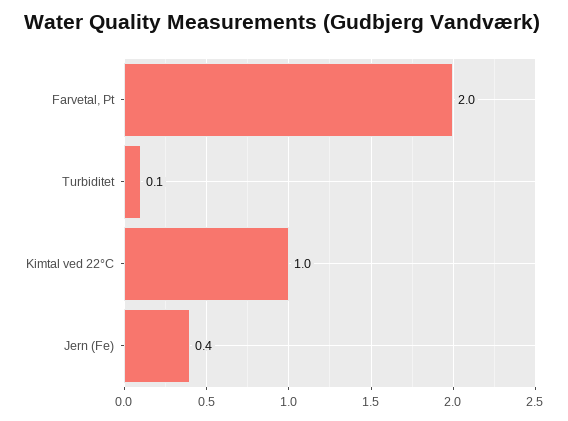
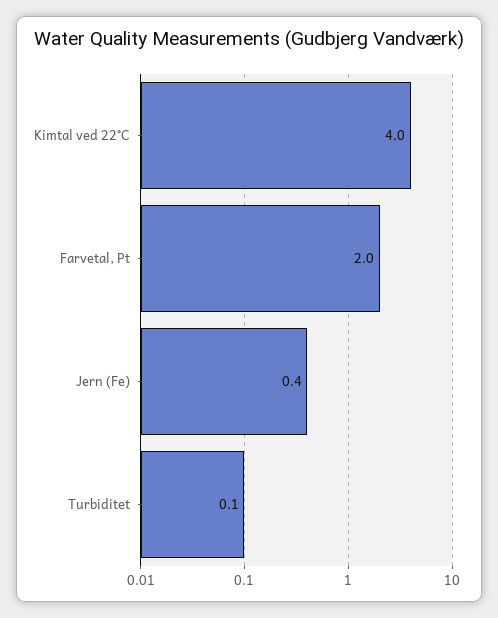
Kimtal ved 22°C: 1 -> 4

